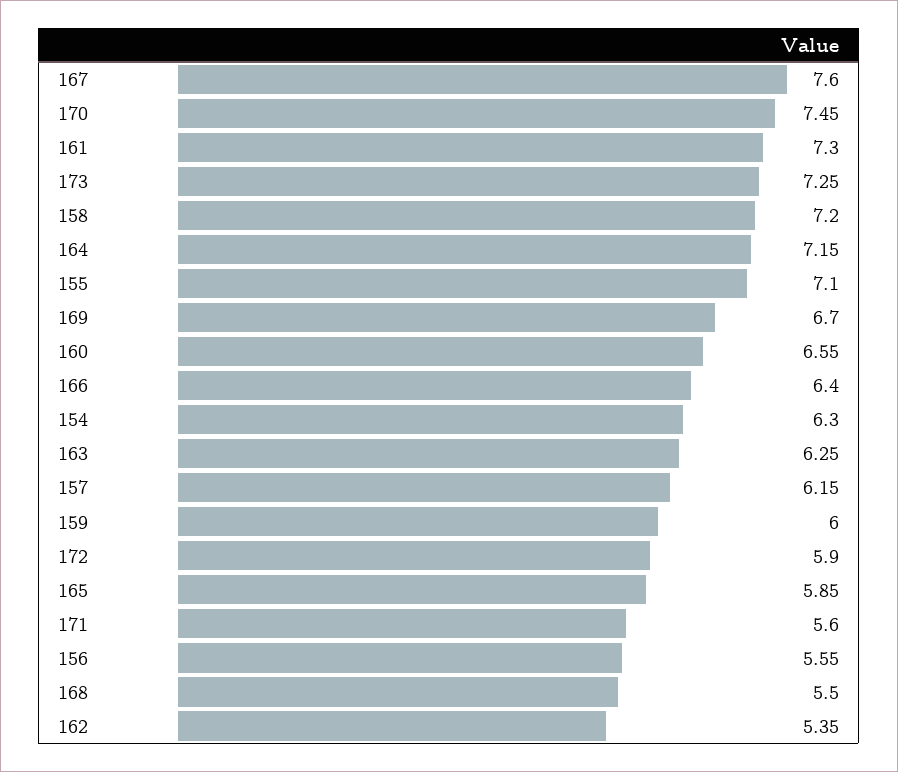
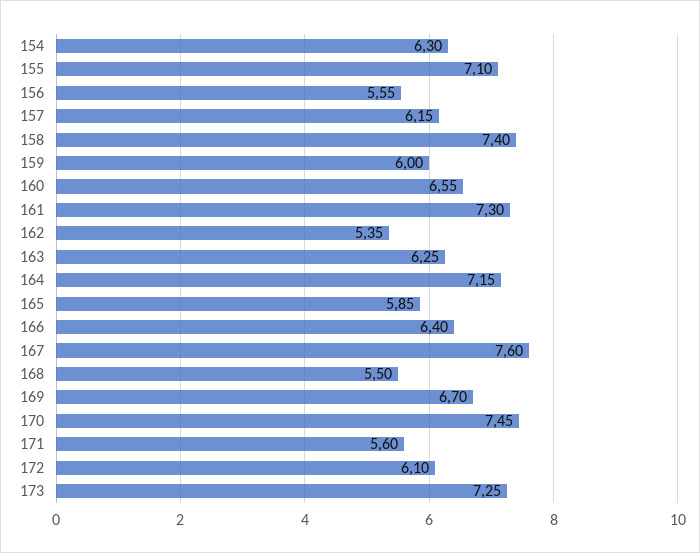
158: 7.2 -> 7.4
172: 5.9 -> 6.1

